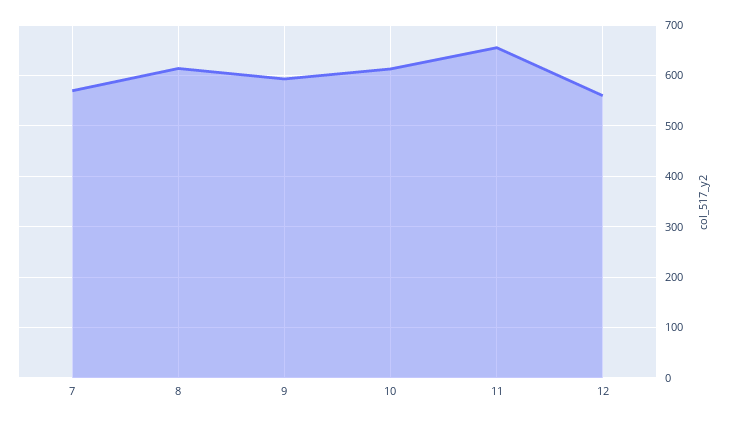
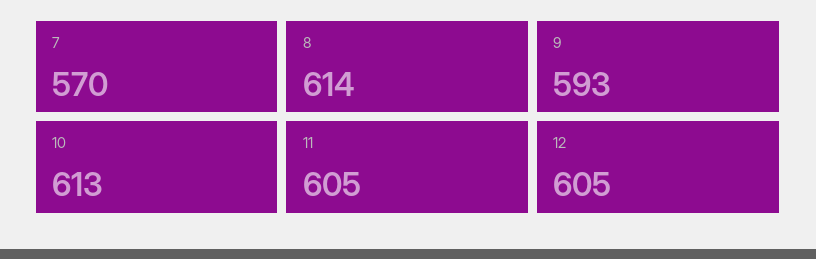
11: 660 -> 605
12: 560 -> 605

